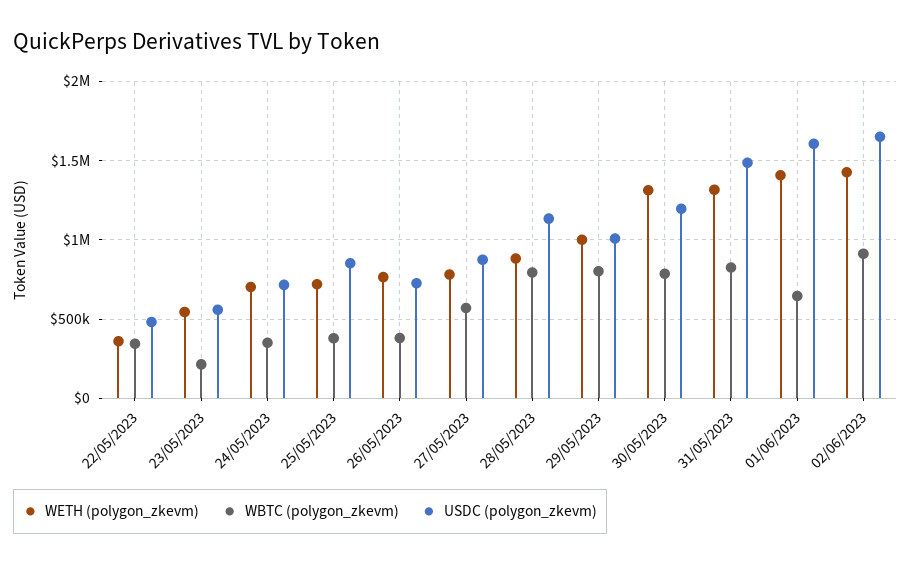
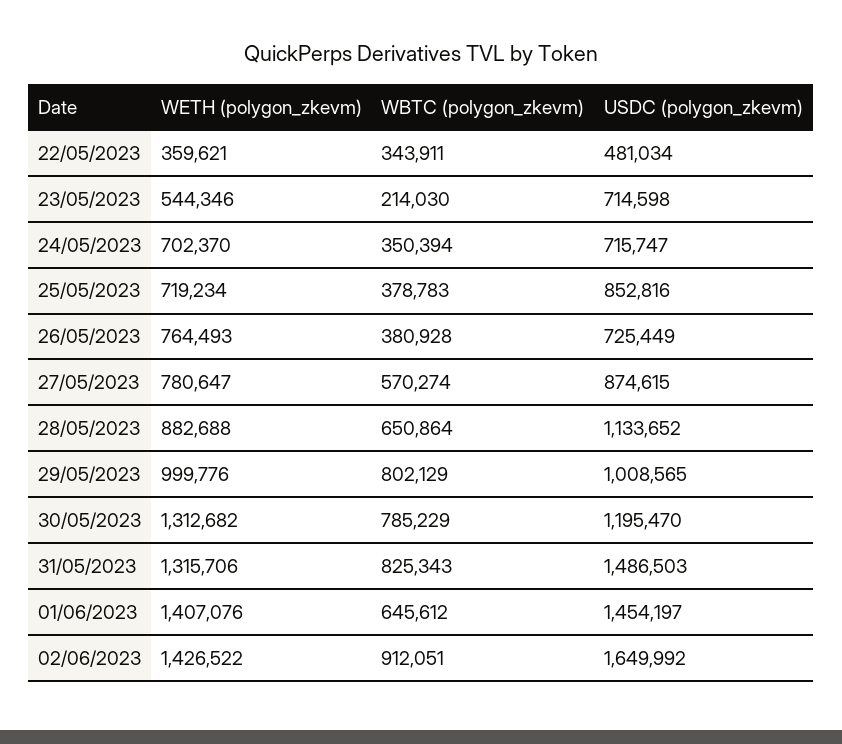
USDC (polygon_zkevm), 23/05/2023: 550000 -> 714598
WBTC (polygon_zkevm), 28/05/2023: 800000 -> 650864
USDC (polygon_zkevm), 01/06/2023: 1600000 -> 1454197

